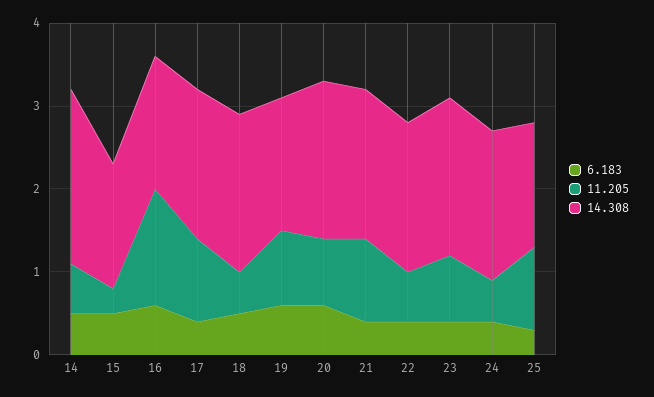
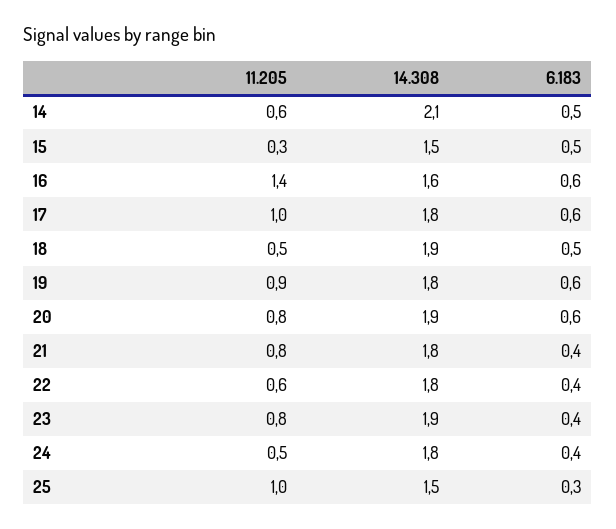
6.183, 17: 0.4 -> 0.6
14.308, 19: 1.6 -> 1.8
11.205, 21: 1 -> 0.8

